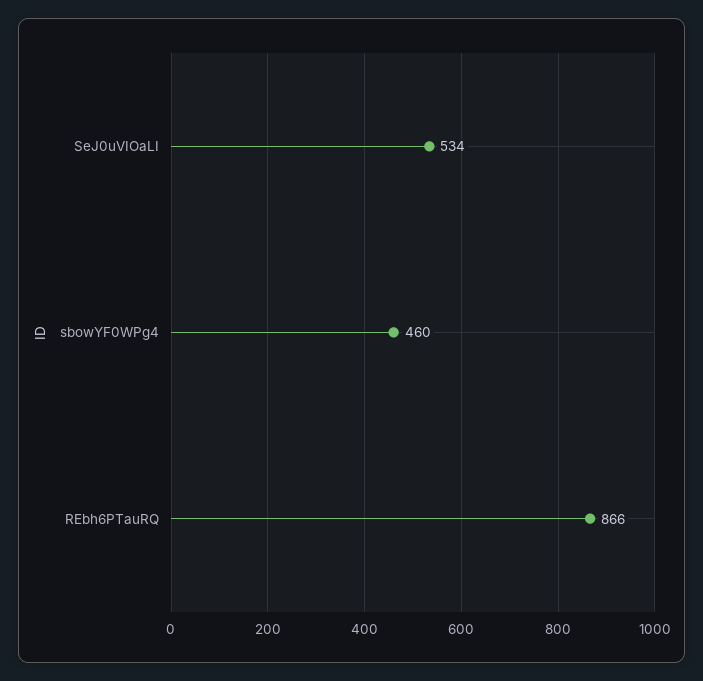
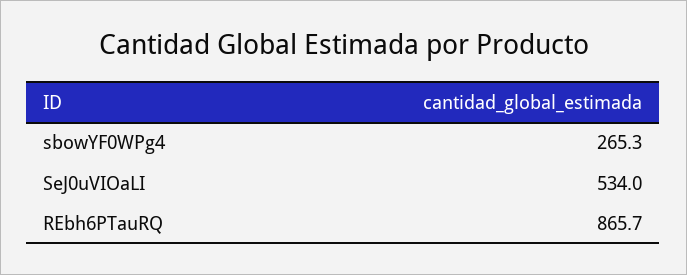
sbowYF0WPg4: 460 -> 265.3

